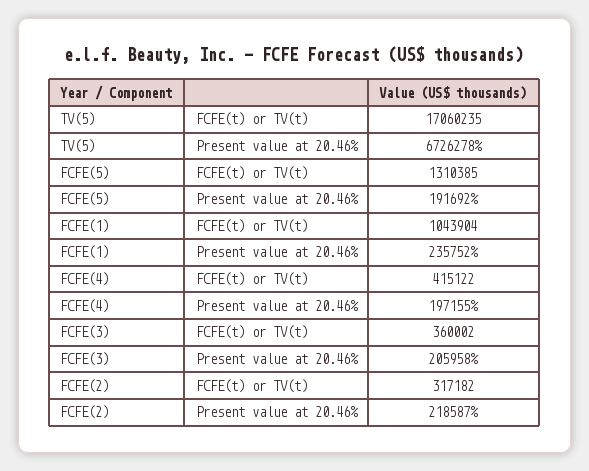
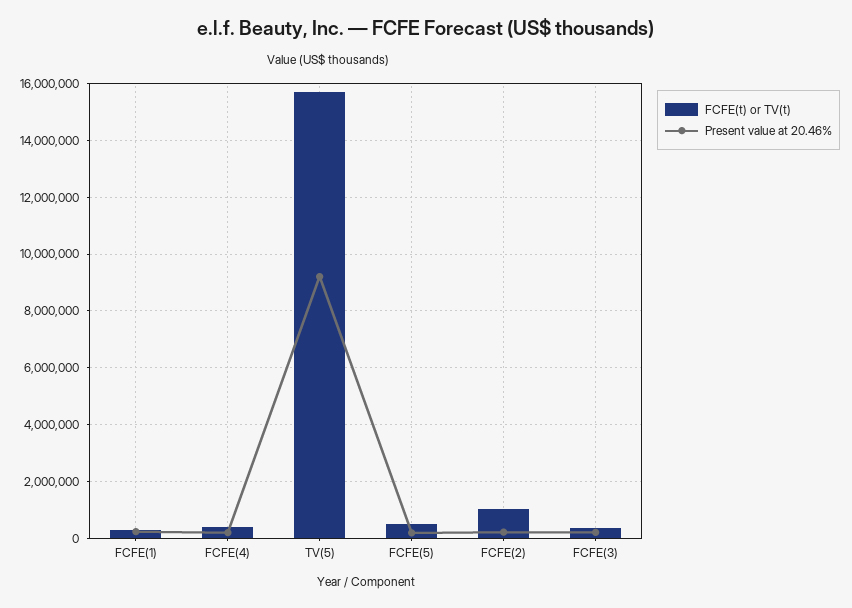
FCFE(t) or TV(t), TV(5): 17060235 -> 15750000
Present value at 20.46%, TV(5): 6726278 -> 9250000
FCFE(t) or TV(t), FCFE(5): 1310385 -> 500000
FCFE(t) or TV(t), FCFE(1): 1043904 -> 250000
FCFE(t) or TV(t), FCFE(2): 317182 -> 1000000

